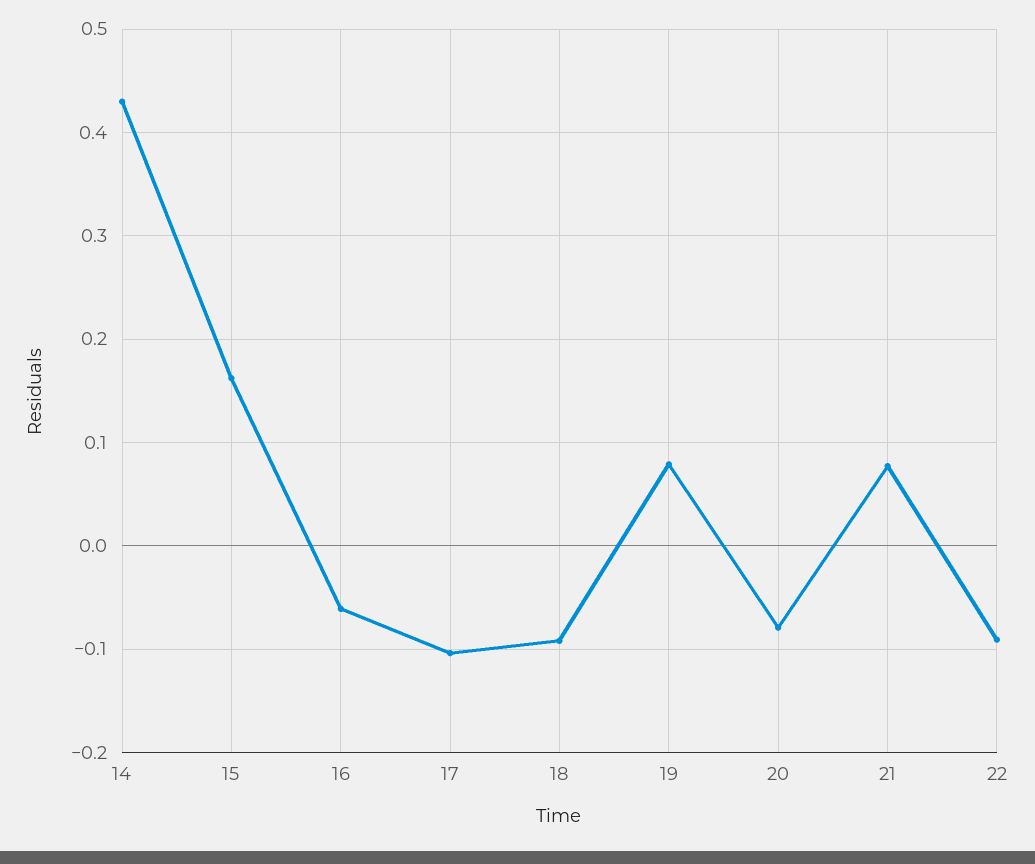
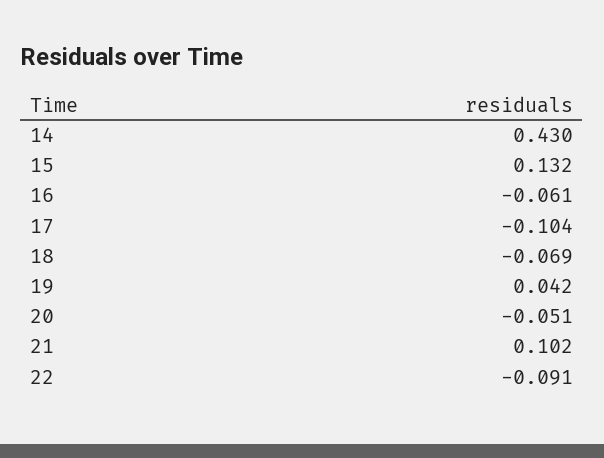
15: 0.16 -> 0.132
18: -0.09 -> -0.069
19: 0.08 -> 0.042
20: -0.08 -> -0.051
21: 0.08 -> 0.102

